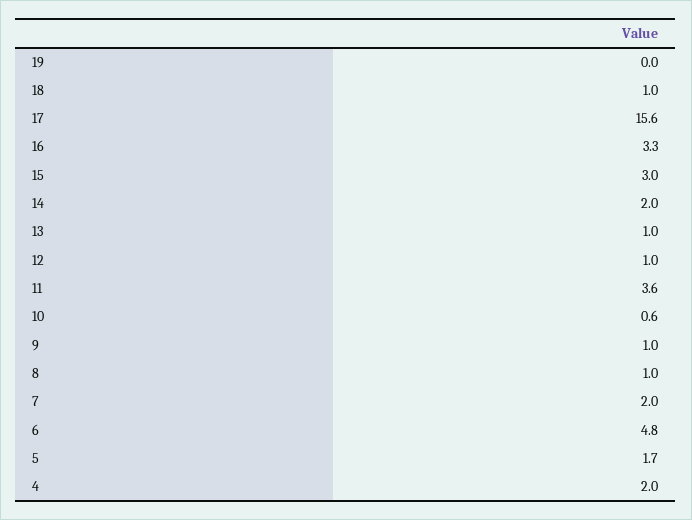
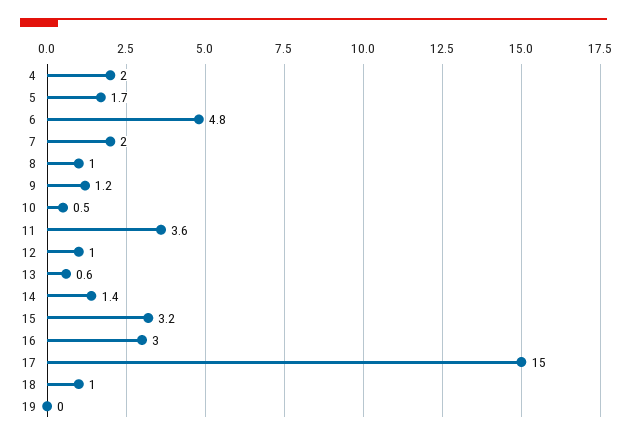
17: 15.6 -> 15
16: 3.3 -> 3
15: 3 -> 3.2
14: 2 -> 1.4
13: 1 -> 0.6
10: 0.6 -> 0.5
9: 1 -> 1.2

